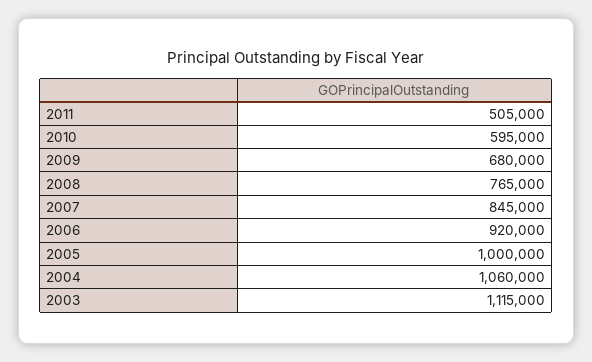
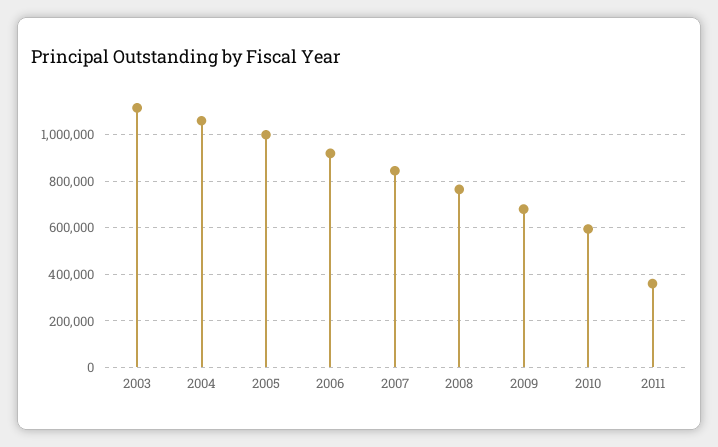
2011: 505000 -> 350000

